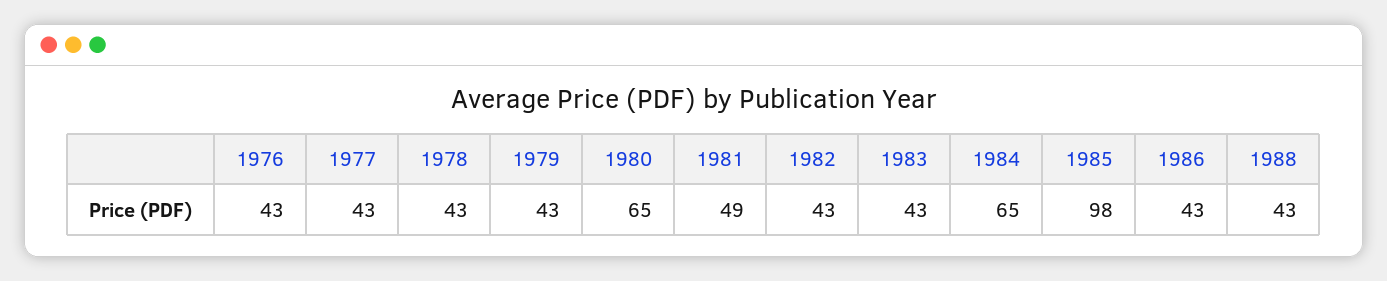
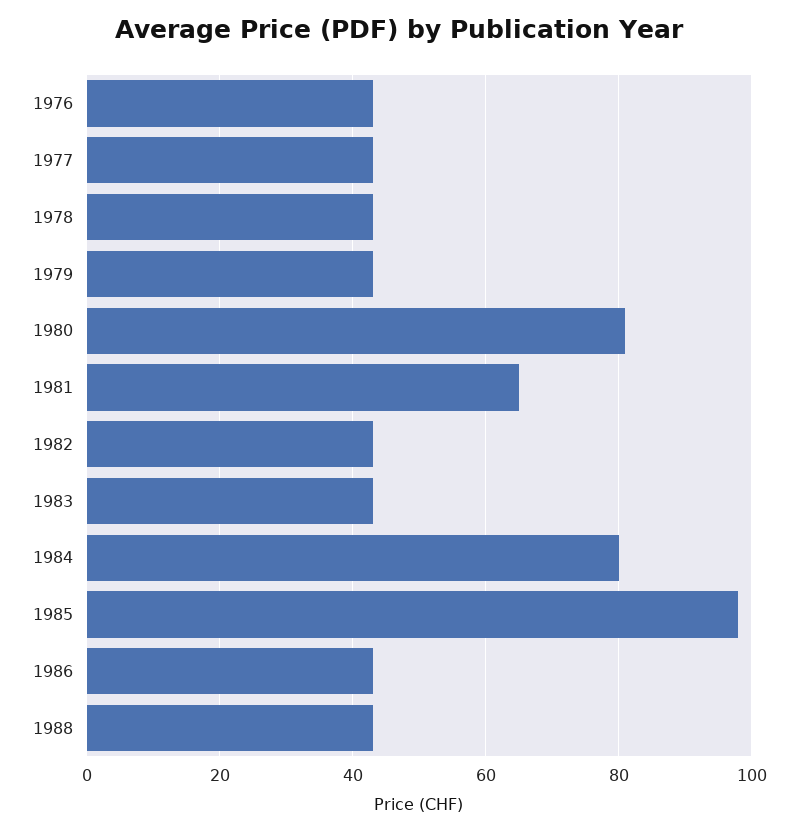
1980: 65 -> 80
1981: 49 -> 65
1984: 65 -> 80

